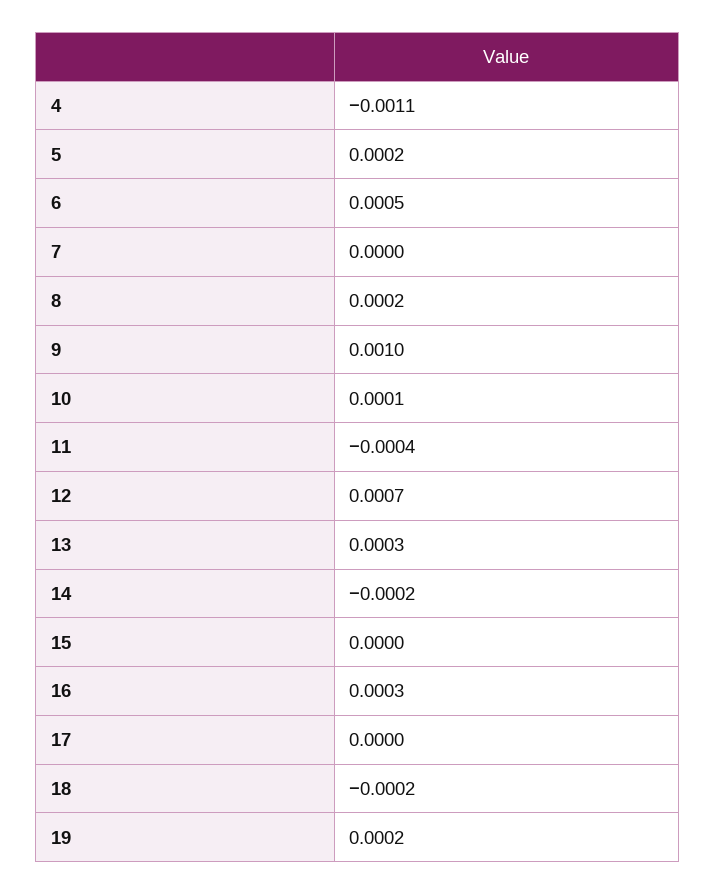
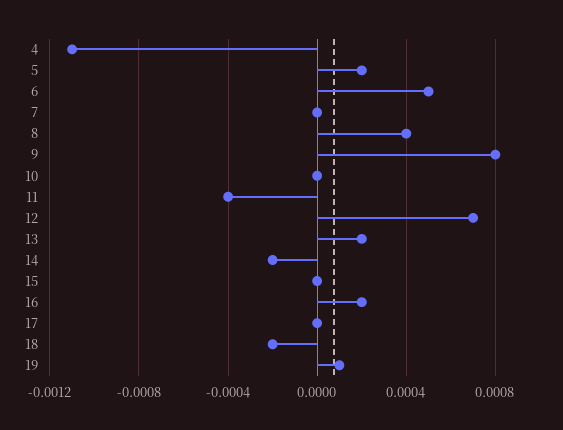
8: 0.0002 -> 0.0004
9: 0.001 -> 0.0008
10: 0.0001 -> 0
13: 0.0003 -> 0.0002
16: 0.0003 -> 0.0002
19: 0.0002 -> 0.0001

